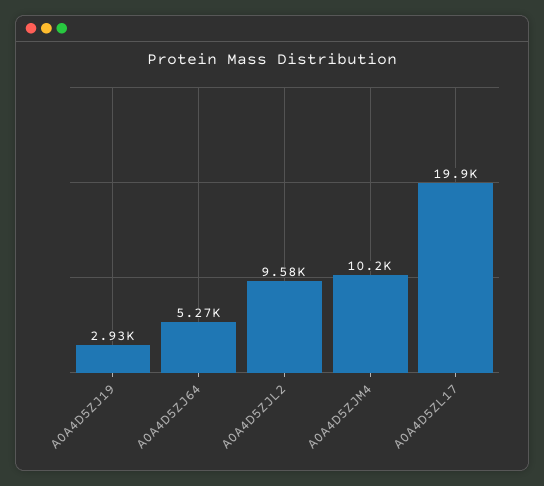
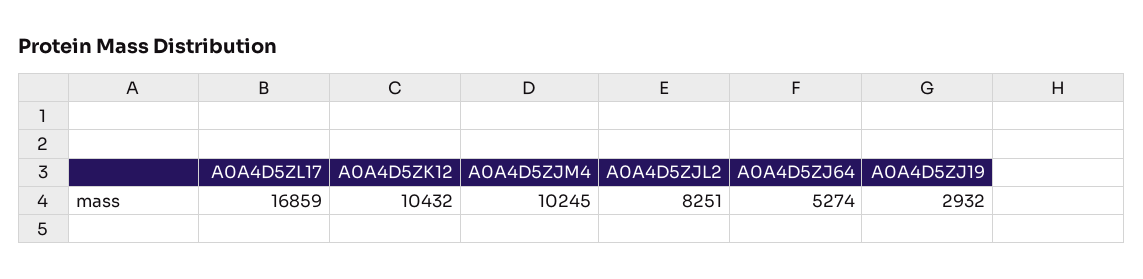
A0A4D5ZJL2: 9580 -> 8251
A0A4D5ZL17: 19900 -> 16859
A0A4D5ZK12: none -> 10432

